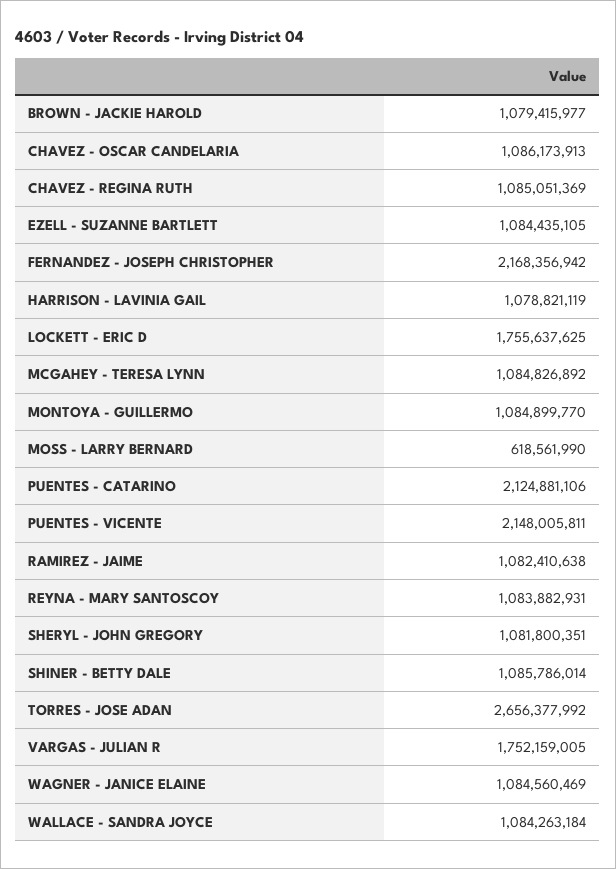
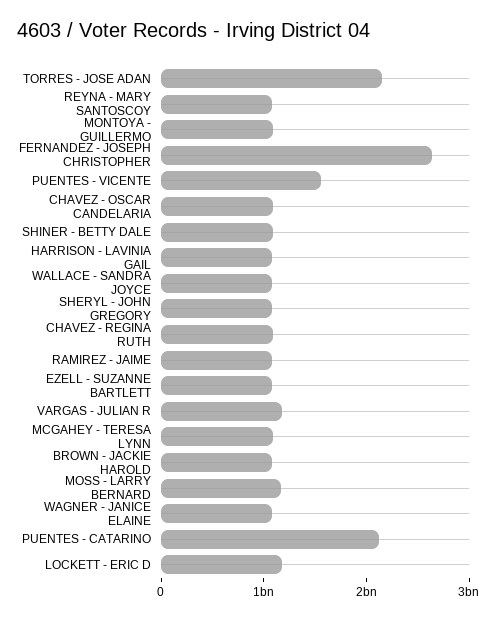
FERNANDEZ - JOSEPH CHRISTOPHER: 2168356942 -> 2600000000
LOCKETT - ERIC D: 1755637625 -> 1200000000
MOSS - LARRY BERNARD: 618561990 -> 1200000000
PUENTES - VICENTE: 2148005811 -> 1600000000
TORRES - JOSE ADAN: 2656377992 -> 2200000000
VARGAS - JULIAN R: 1752159005 -> 1200000000

